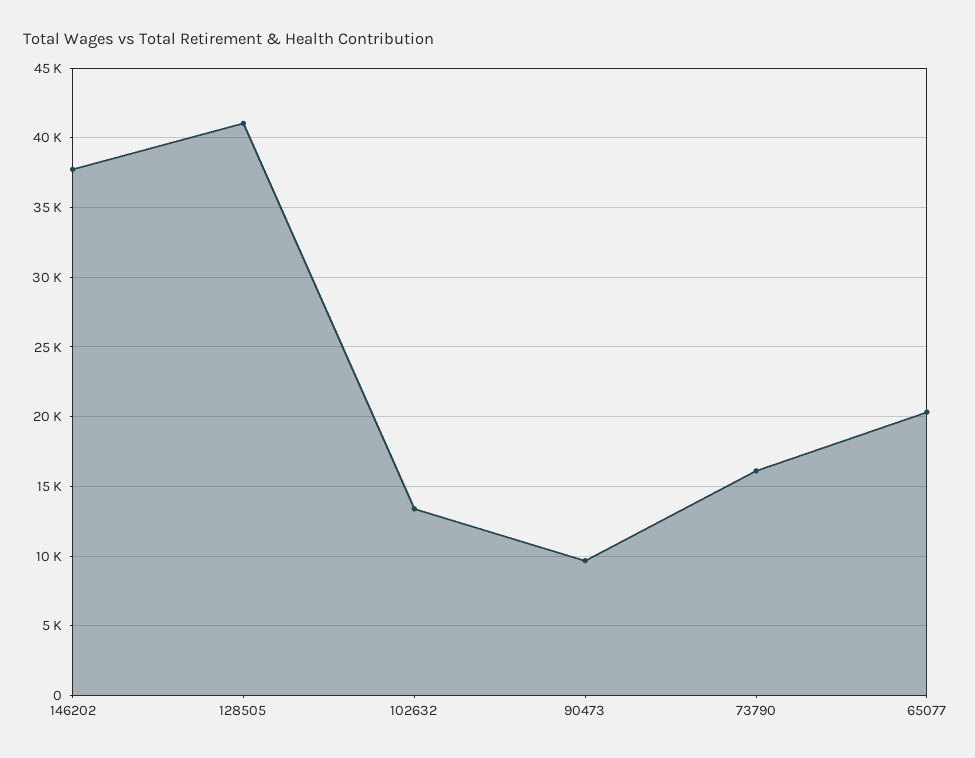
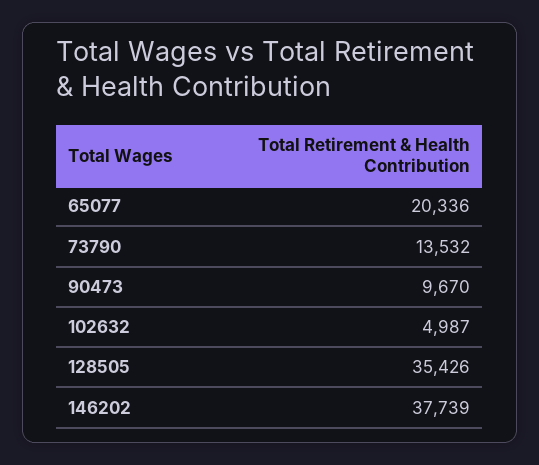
128505: 41000 -> 35426
102632: 13500 -> 4987
73790: 16000 -> 13532

